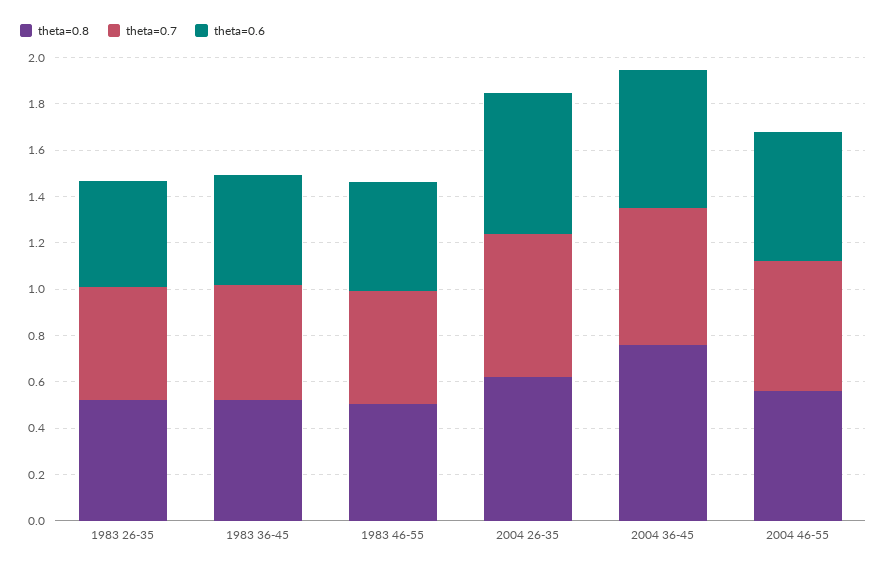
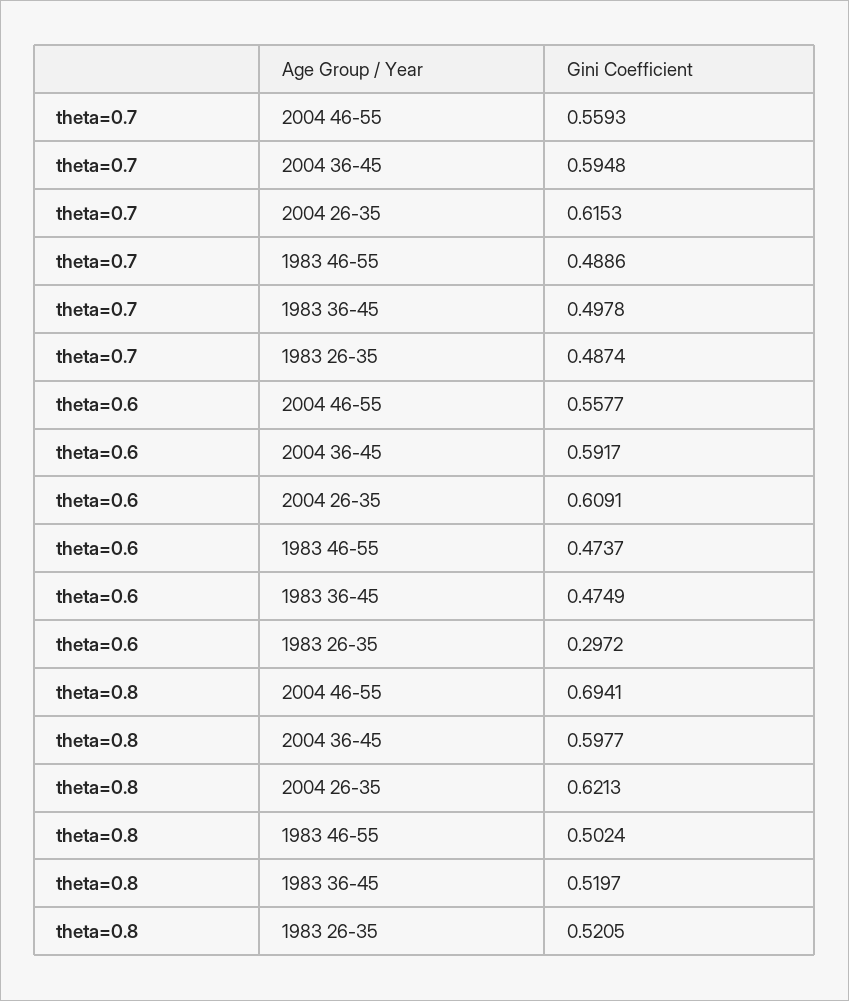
theta=0.6, 1983 26-35: 0.45 -> 0.2972
theta=0.8, 2004 36-45: 0.75 -> 0.5977
theta=0.8, 2004 46-55: 0.55 -> 0.6941

